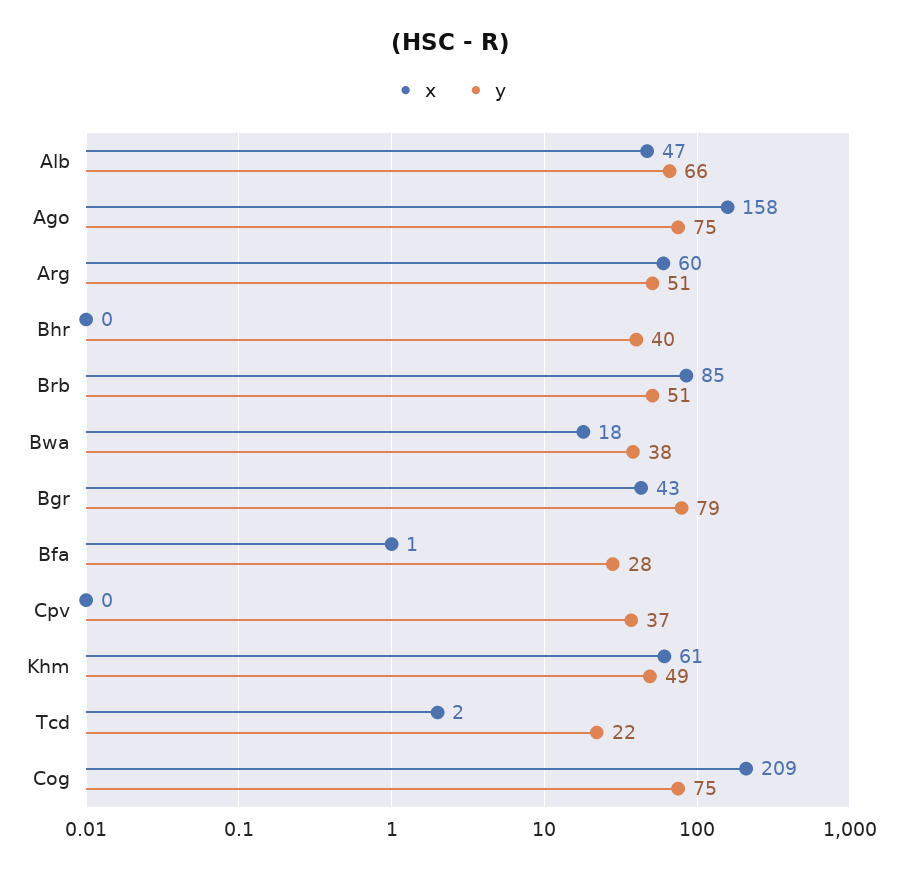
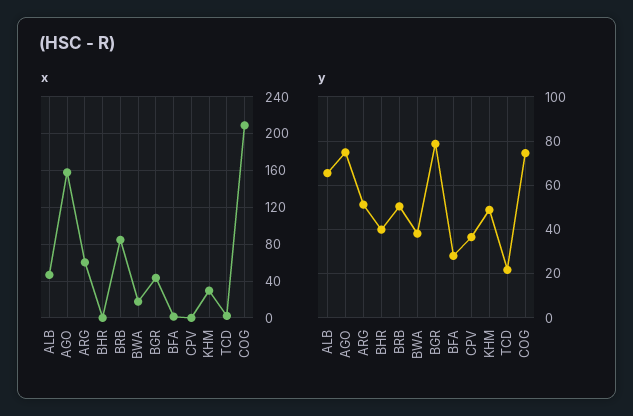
x, Khm: 61 -> 30

